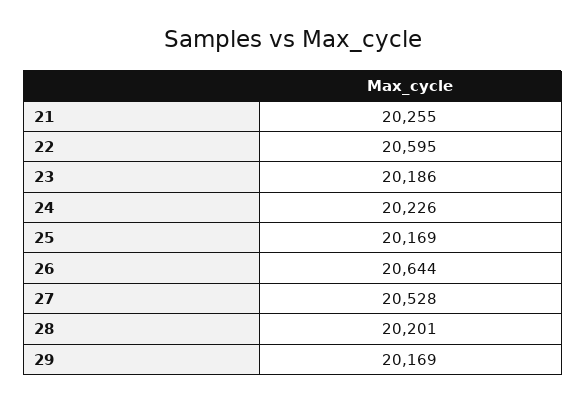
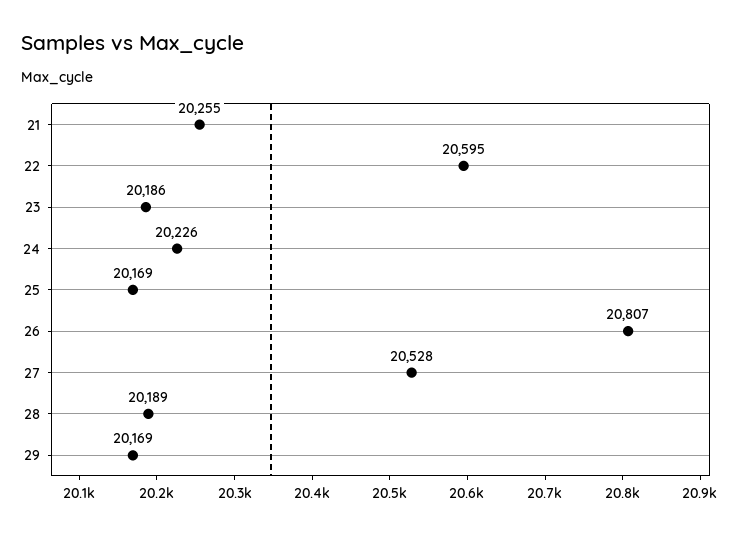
26: 20644 -> 20807
28: 20201 -> 20189

